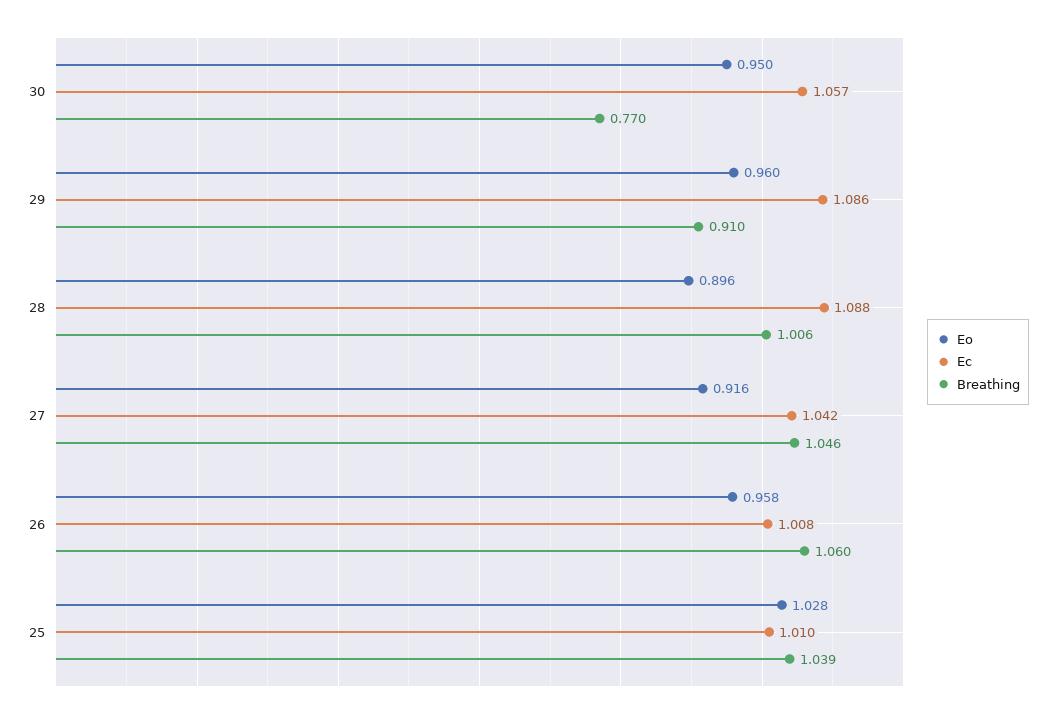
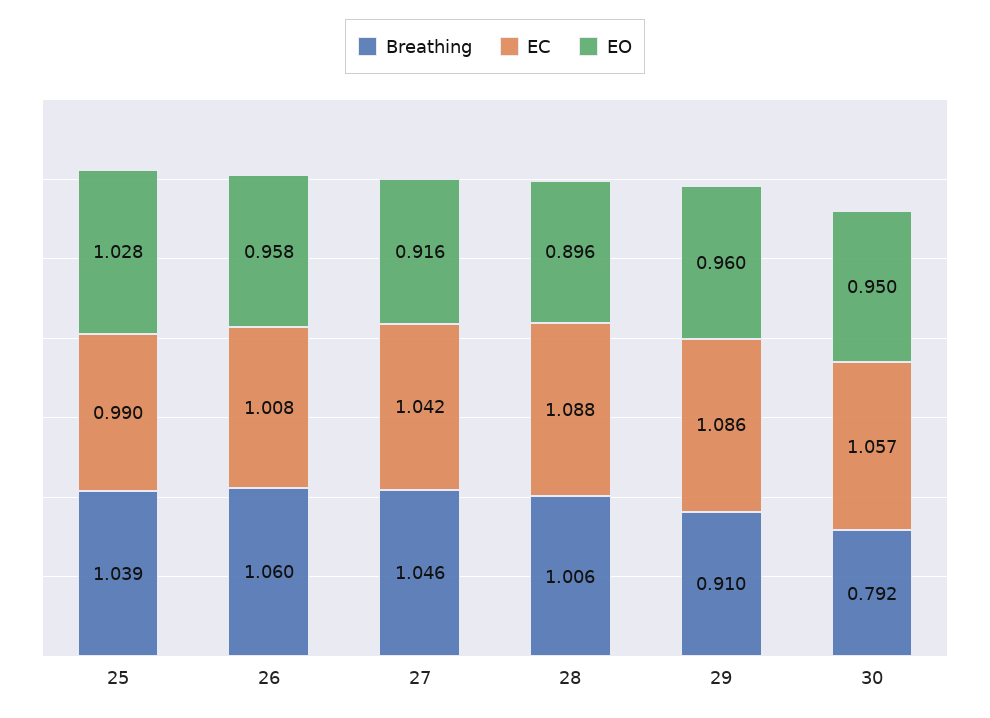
Breathing, 30: 0.77 -> 0.792
Ec, 25: 1.01 -> 0.99

